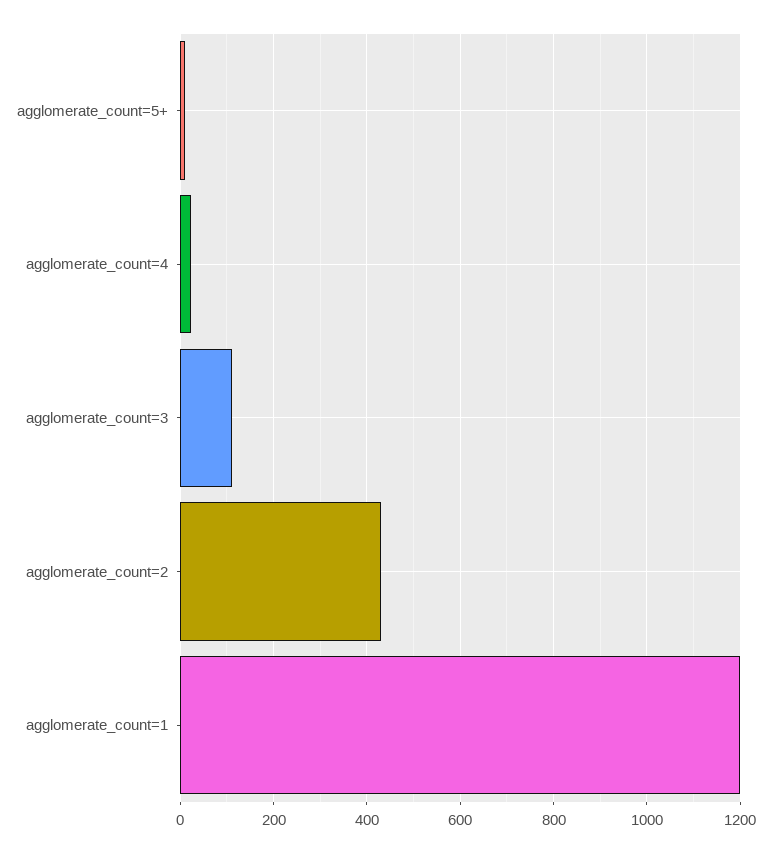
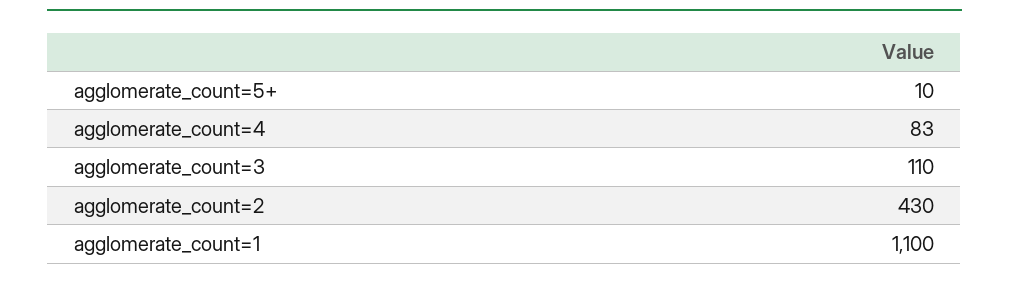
agglomerate_count=4: 20 -> 83
agglomerate_count=1: 1200 -> 1100

